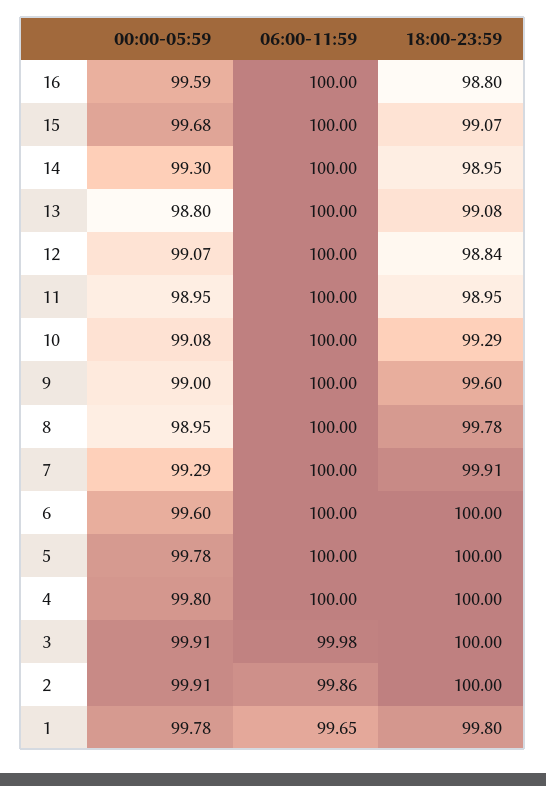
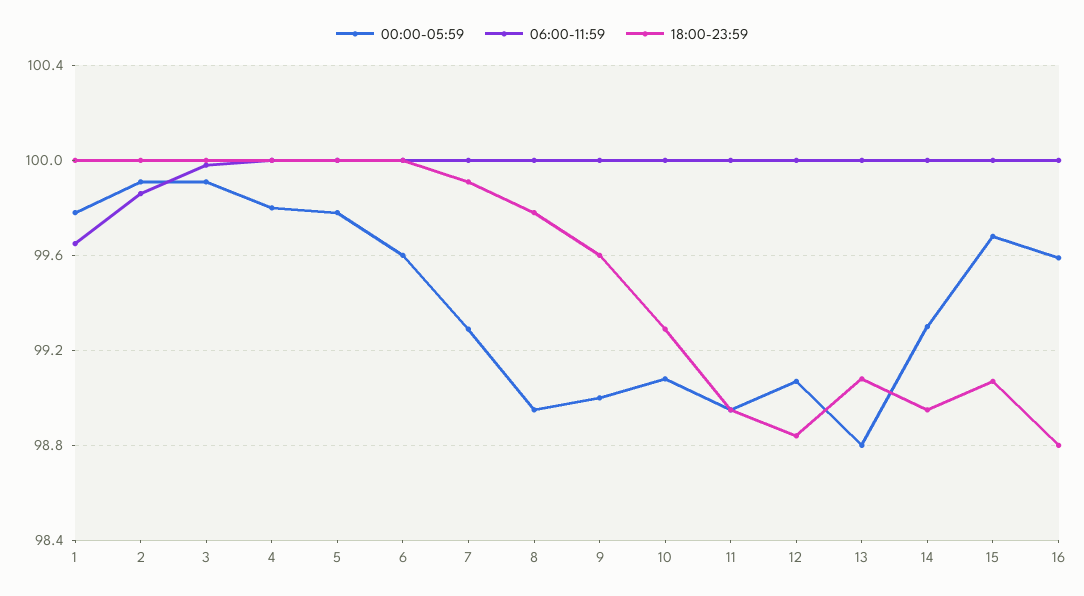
18:00-23:59, 1: 99.8 -> 100

